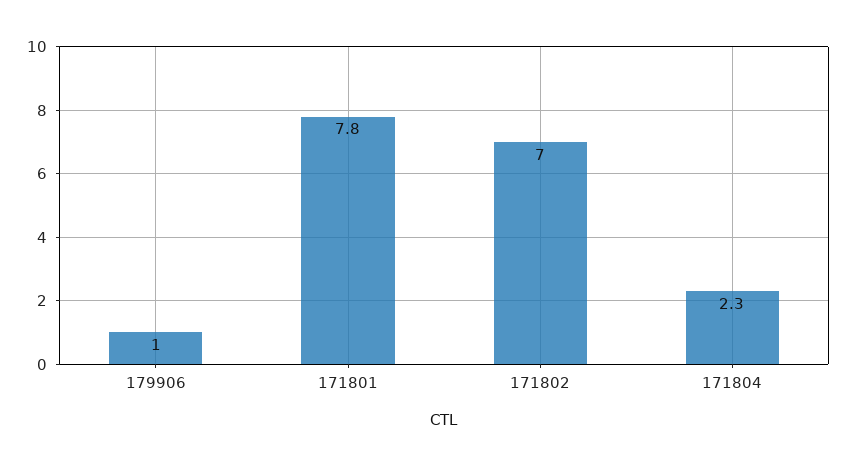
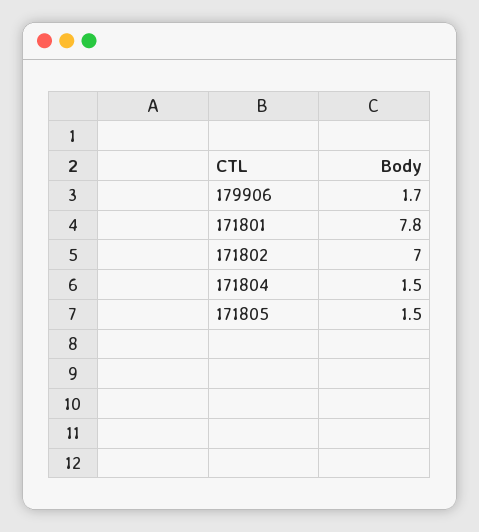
179906: 1 -> 1.7
171804: 2.3 -> 1.5
171805: none -> 1.5

